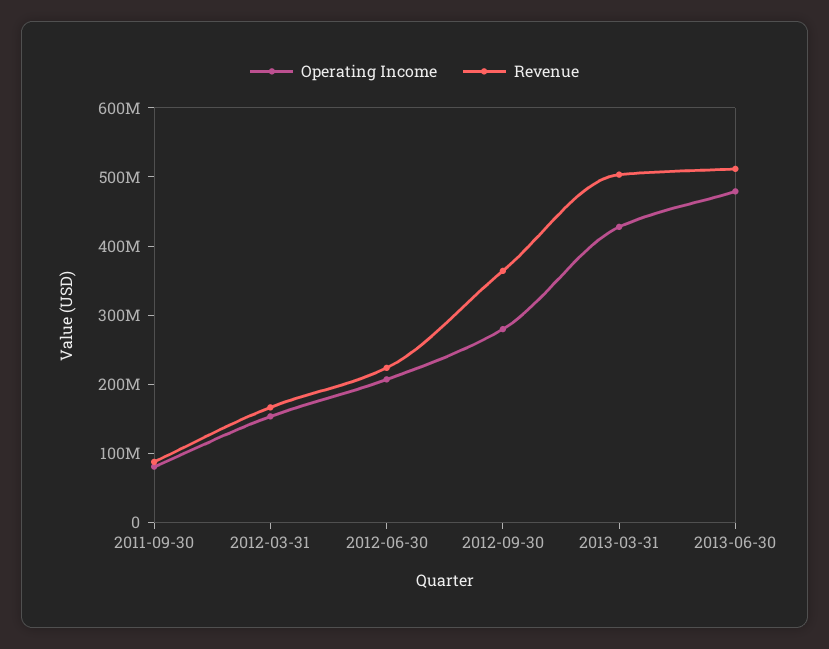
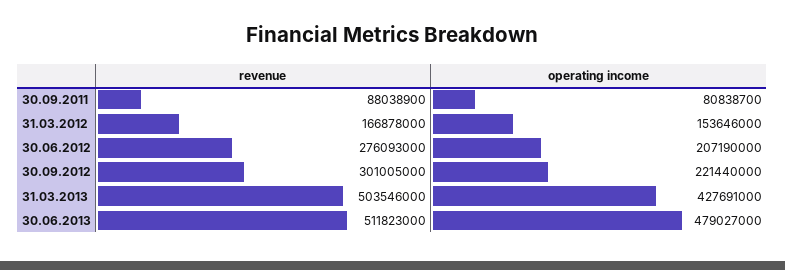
Revenue, 2012-06-30: 220000000 -> 276093000
Operating Income, 2012-09-30: 280000000 -> 221440000
Revenue, 2012-09-30: 360000000 -> 301005000

